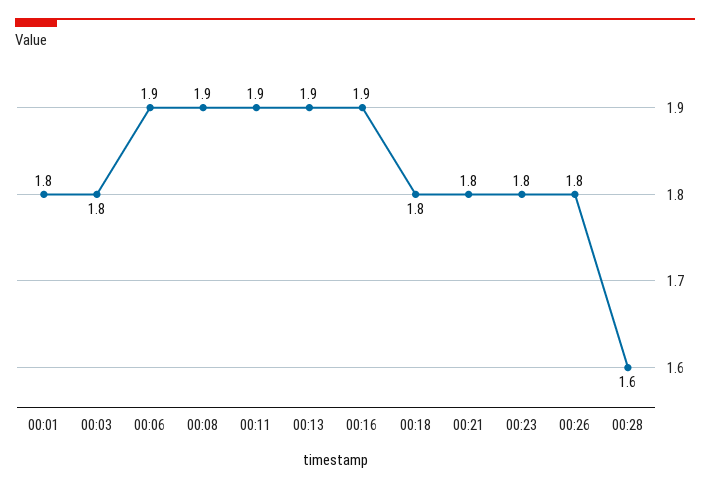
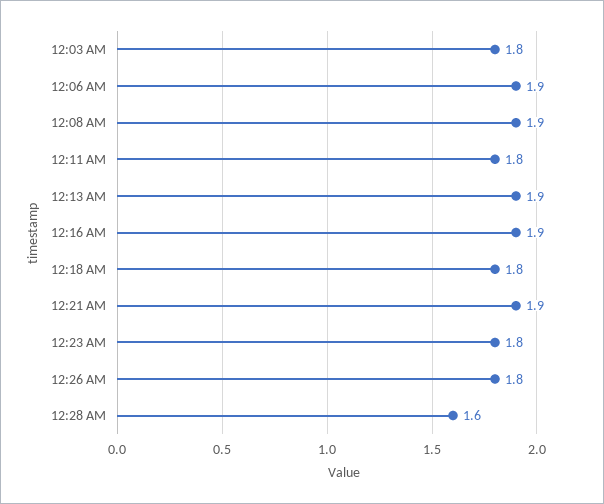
00:01: 1.8 -> none
00:11: 1.9 -> 1.8
00:21: 1.8 -> 1.9

